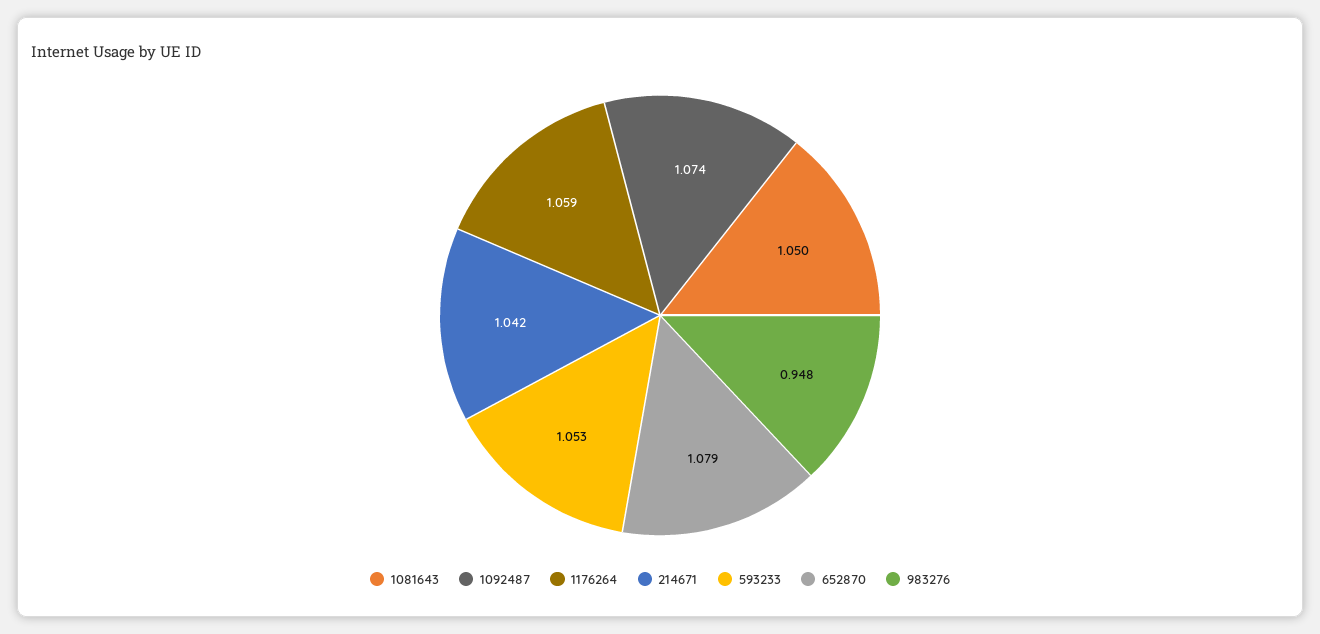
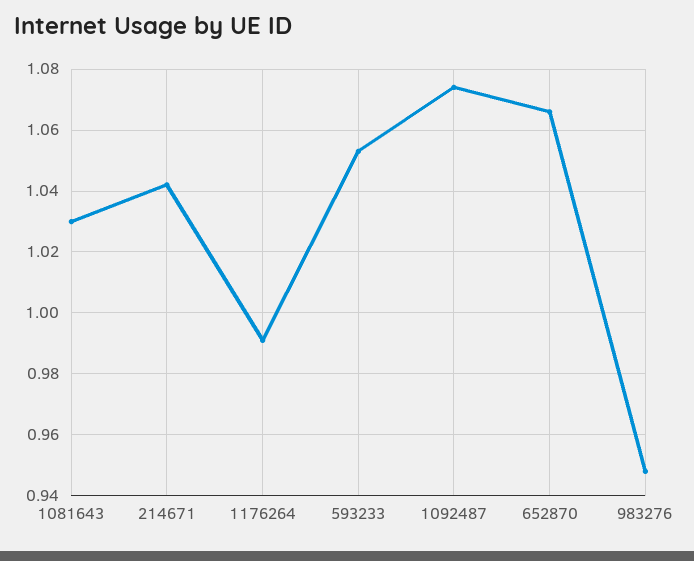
1081643: 1.05 -> 1.03
1176264: 1.059 -> 0.99
652870: 1.079 -> 1.065

